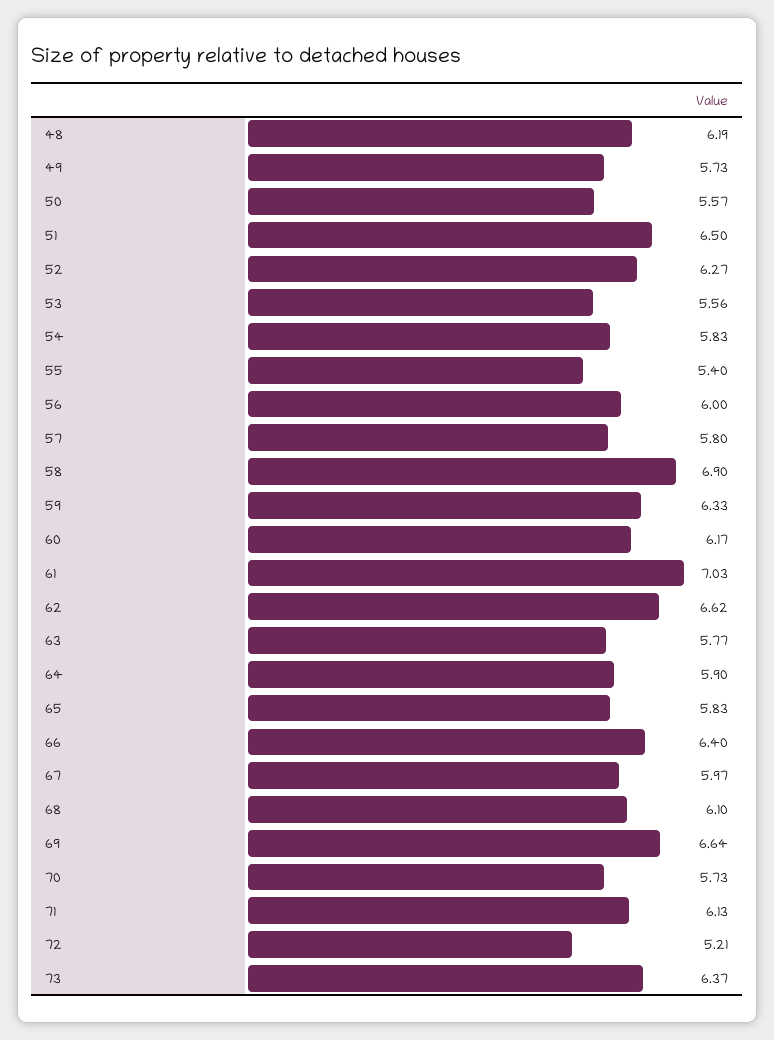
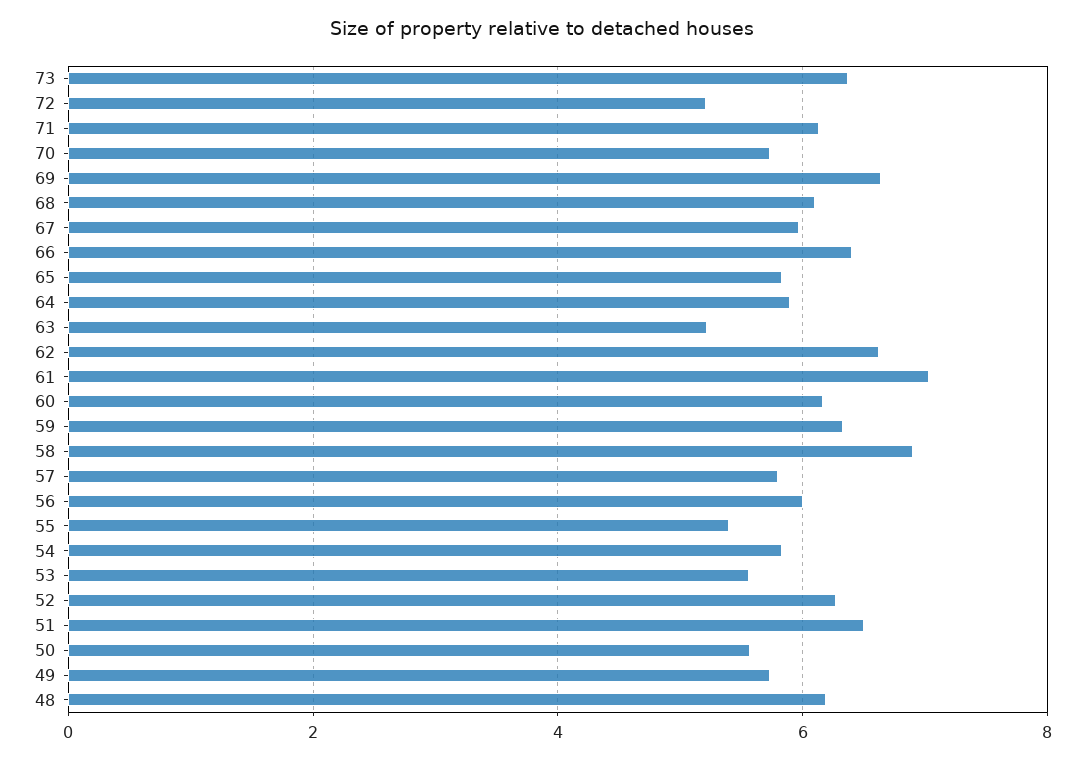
63: 5.77 -> 5.2

